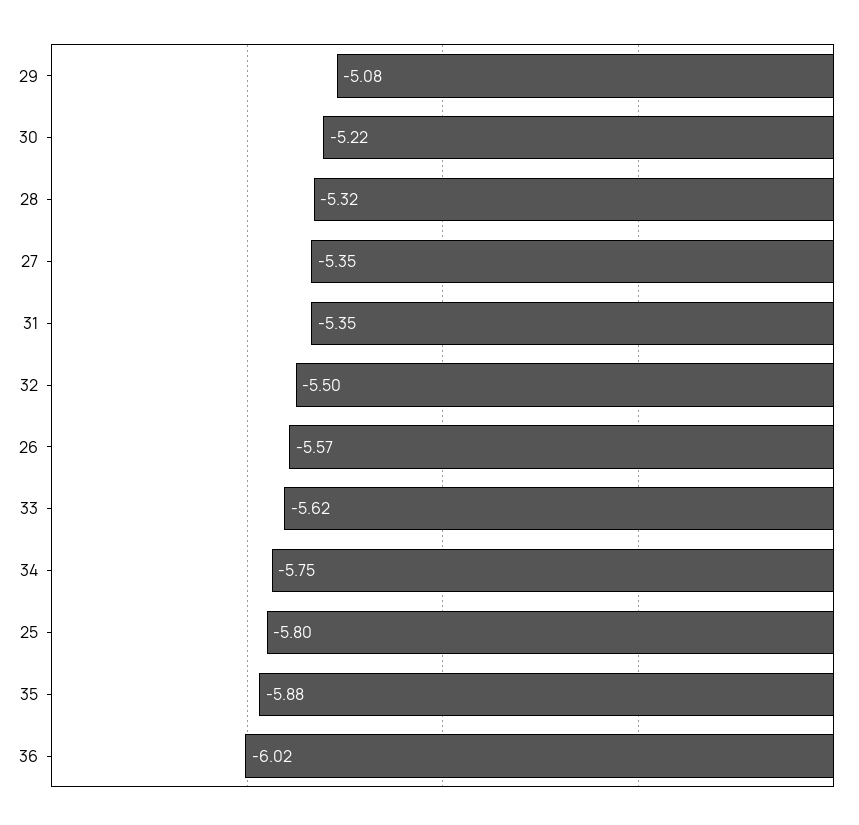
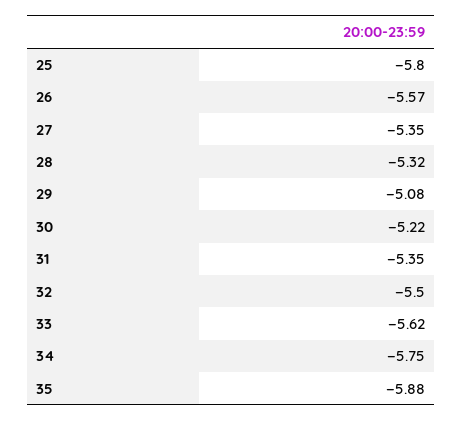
36: -6.02 -> none

